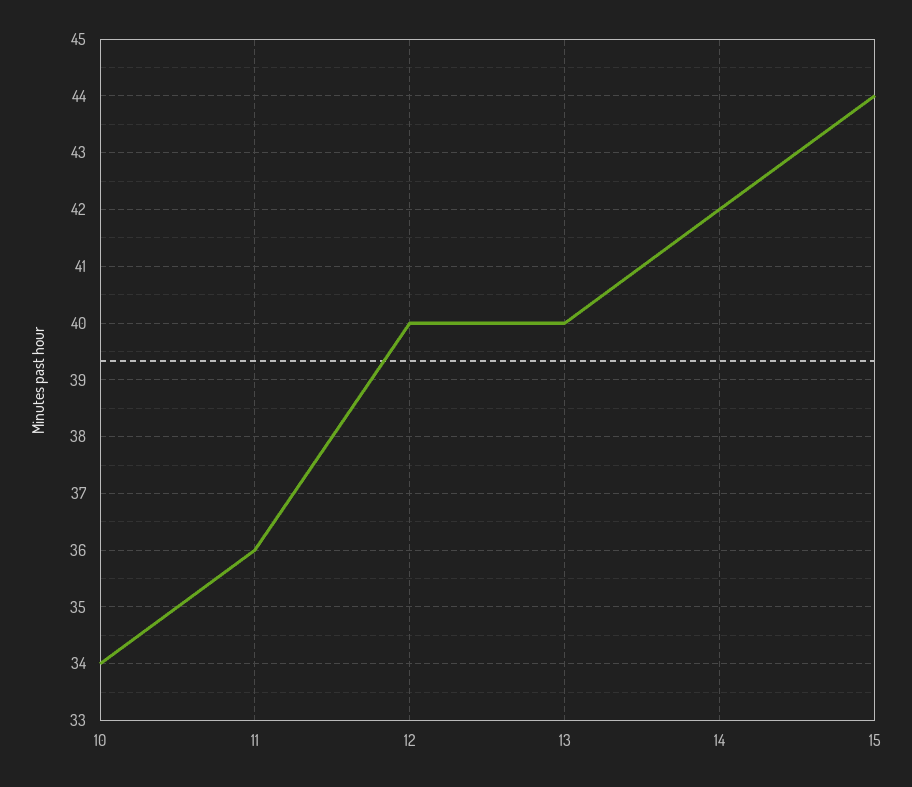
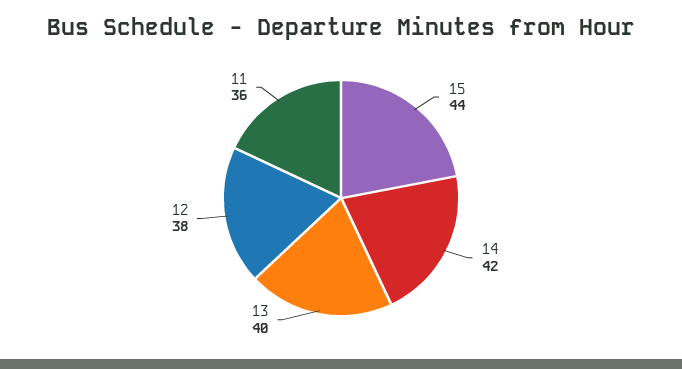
10: 34 -> none
12: 40 -> 38

